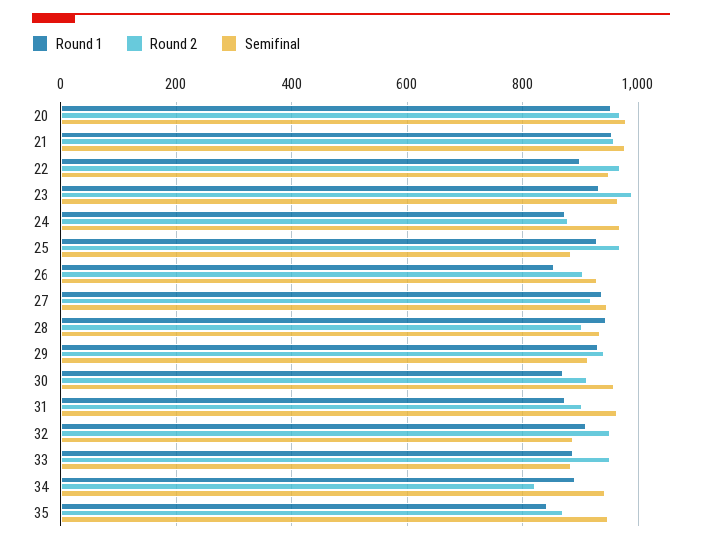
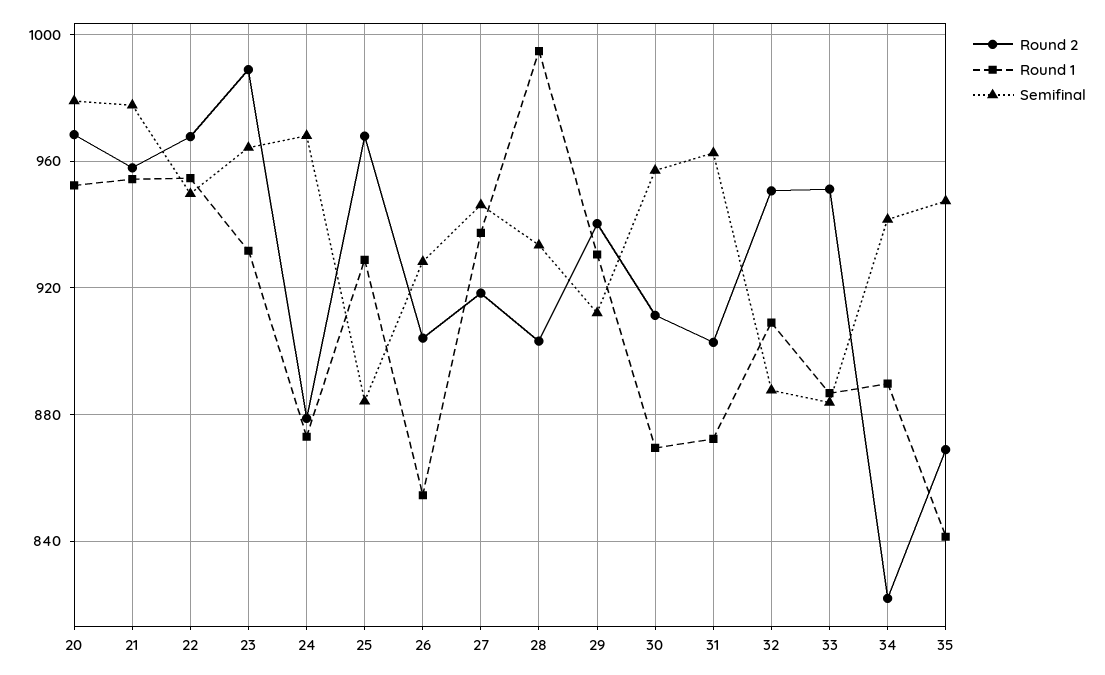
Round 1, 22: 900 -> 955
Round 1, 28: 940 -> 995

